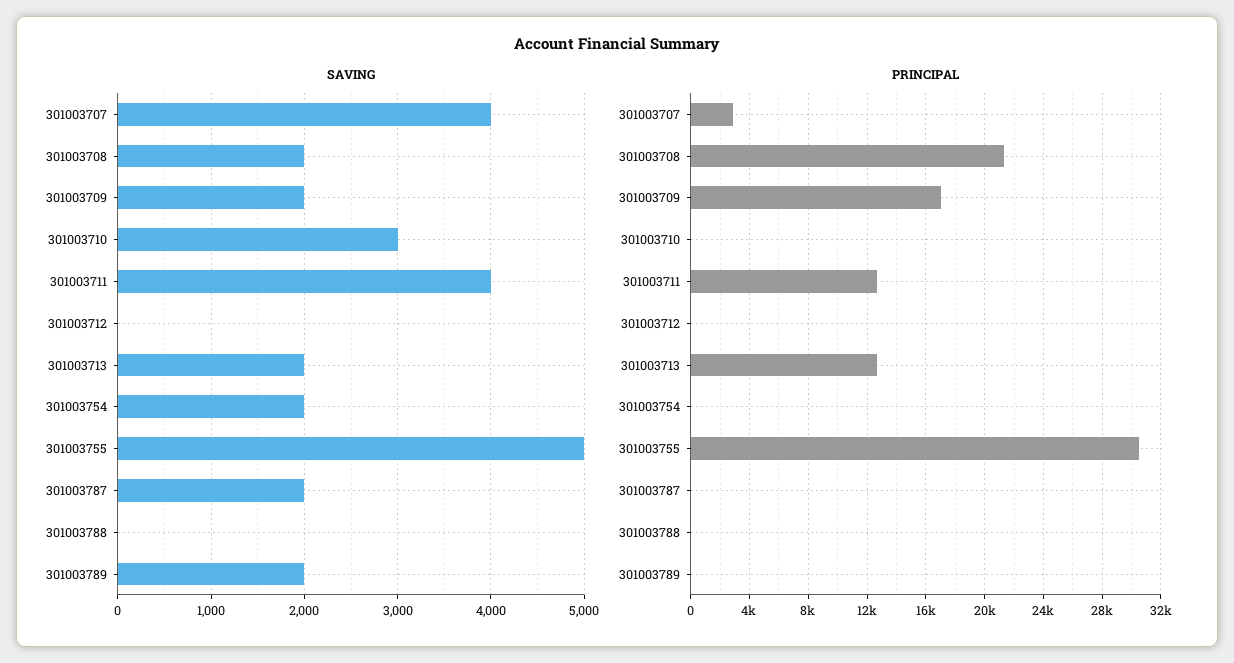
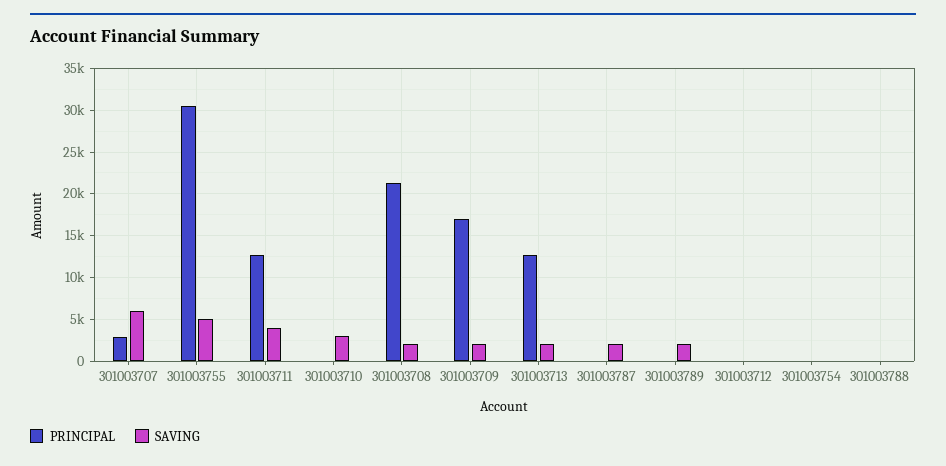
SAVING, 301003707: 4000 -> 6000
SAVING, 301003754: 2000 -> 0

